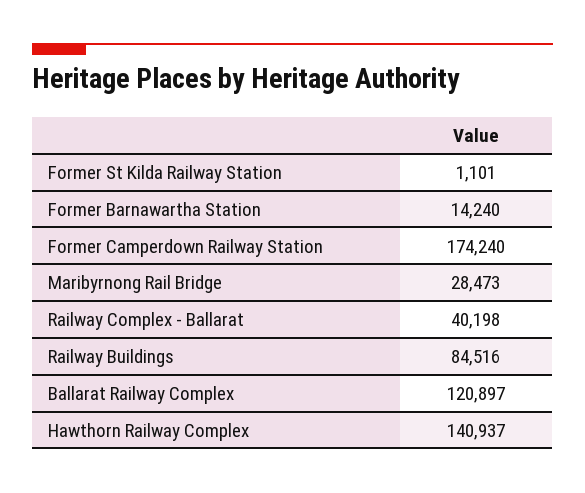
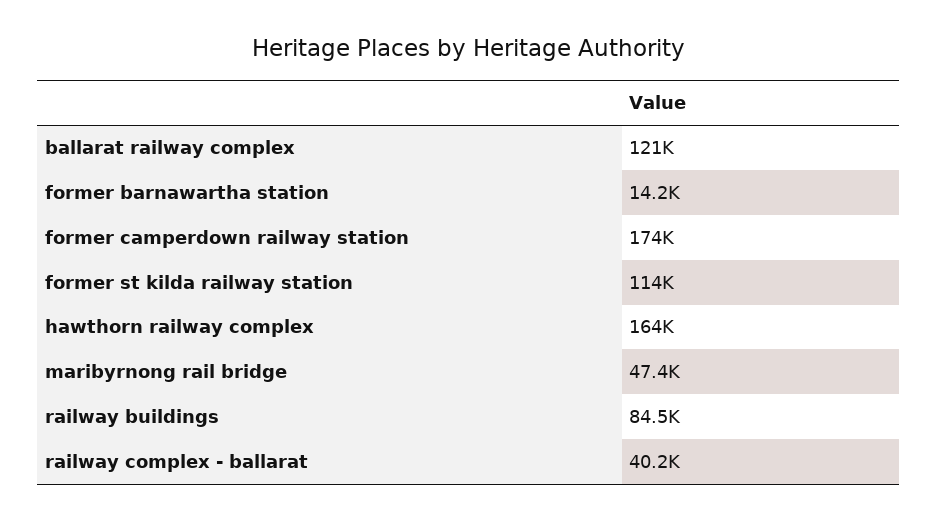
Former St Kilda Railway Station: 1101 -> 114000
Maribyrnong Rail Bridge: 28473 -> 47400
Hawthorn Railway Complex: 140937 -> 164000

